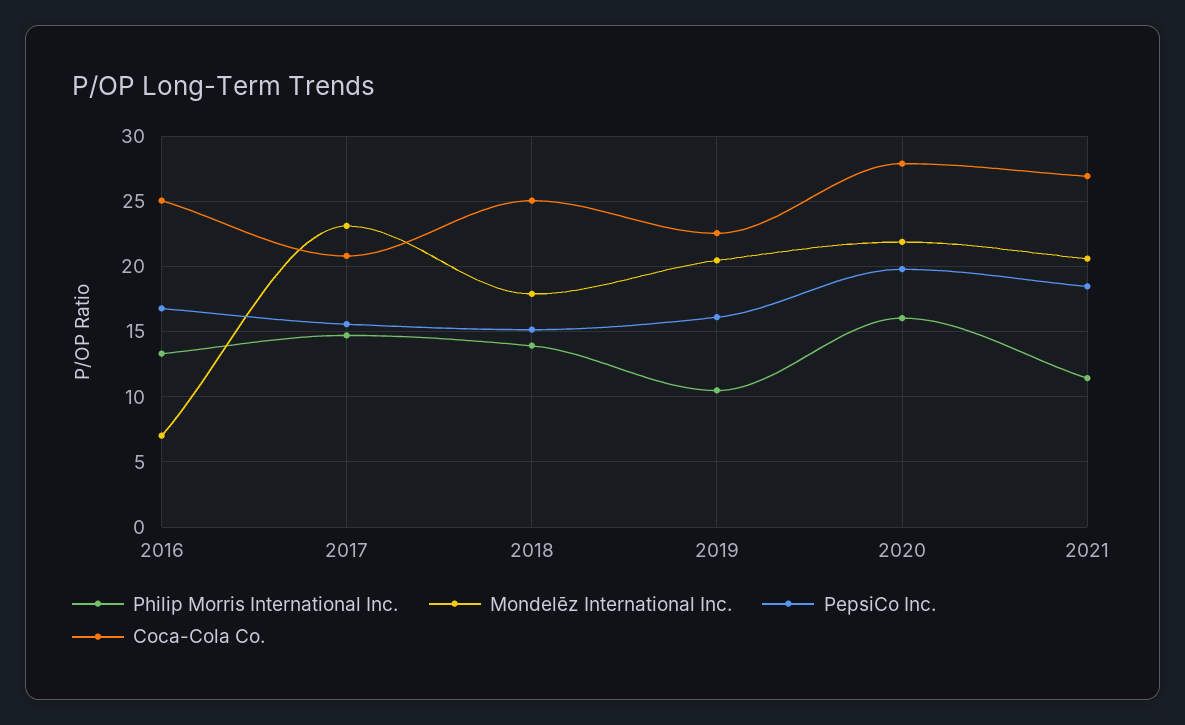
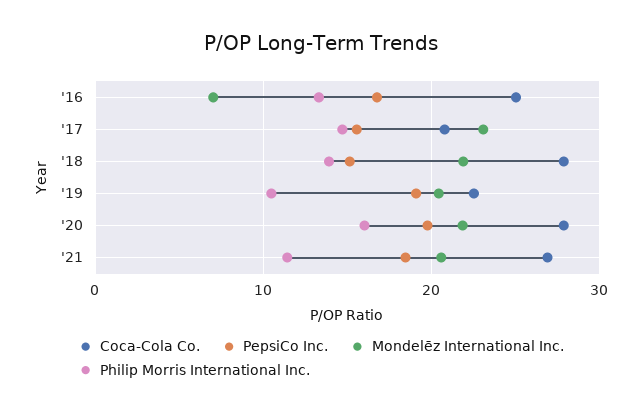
Mondelēz International Inc., 2018: 18 -> 22
Coca-Cola Co., 2018: 25 -> 28
PepsiCo Inc., 2019: 16 -> 19

